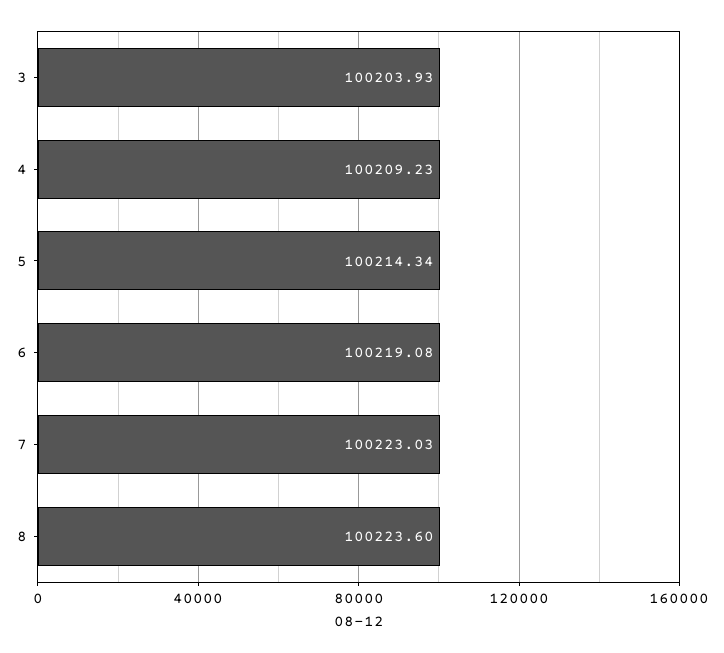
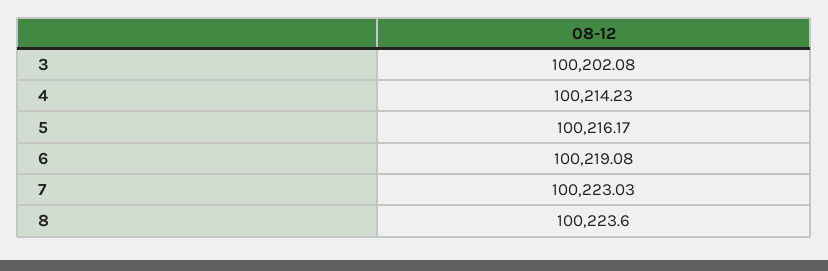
3: 100203.93 -> 100202.08
4: 100209.23 -> 100214.23
5: 100214.34 -> 100216.17

